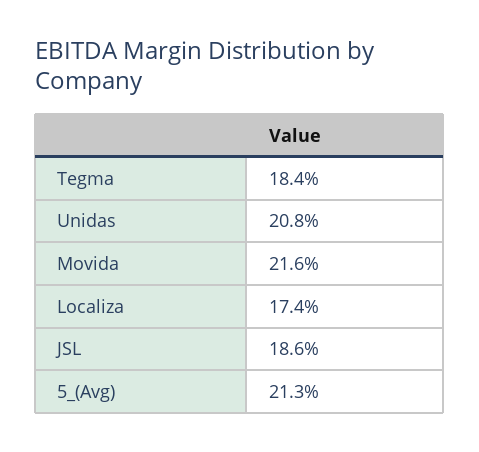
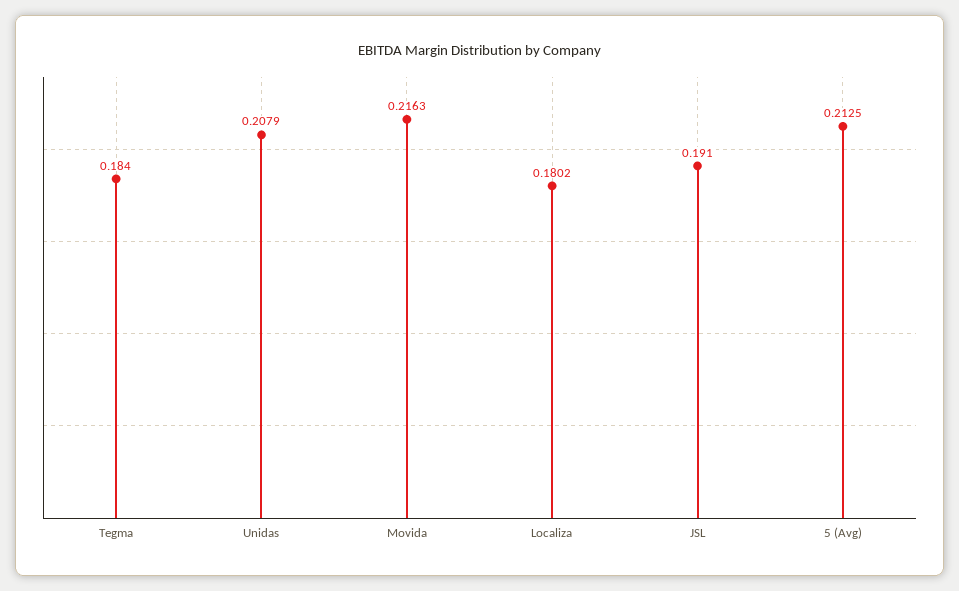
Localiza: 0.174 -> 0.1802
JSL: 0.186 -> 0.191

